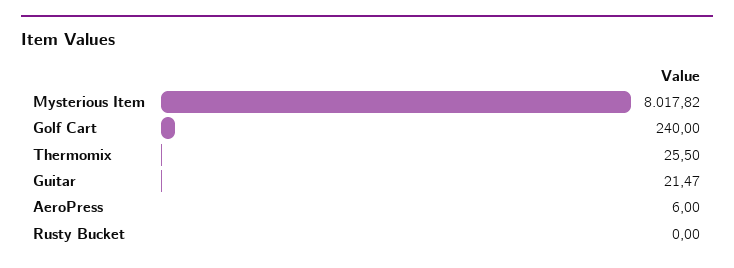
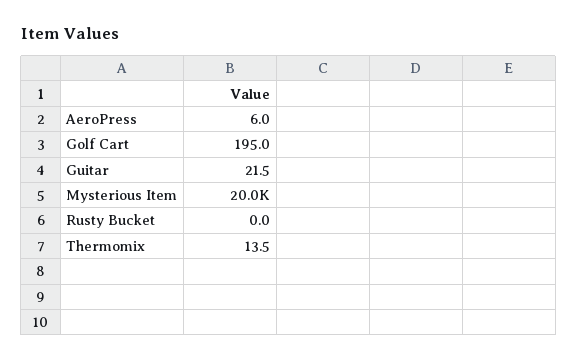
Mysterious Item: 8017.82 -> 20000
Golf Cart: 240 -> 195
Thermomix: 25.5 -> 13.5

